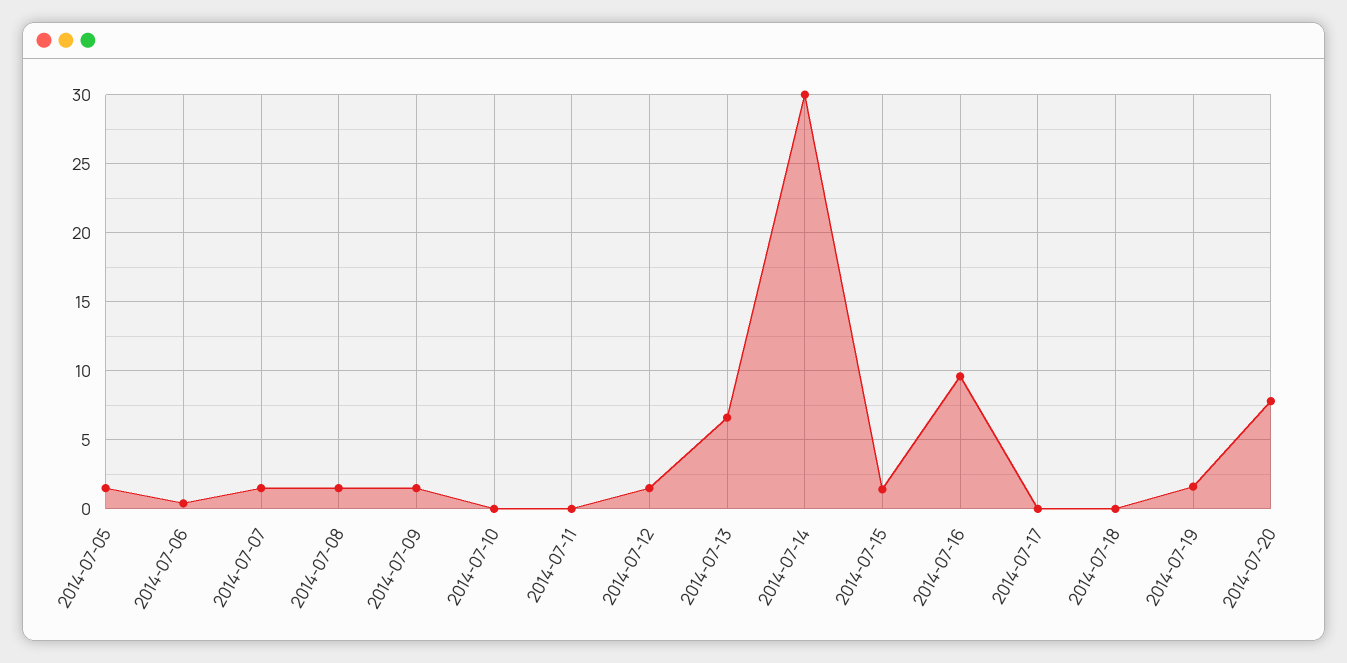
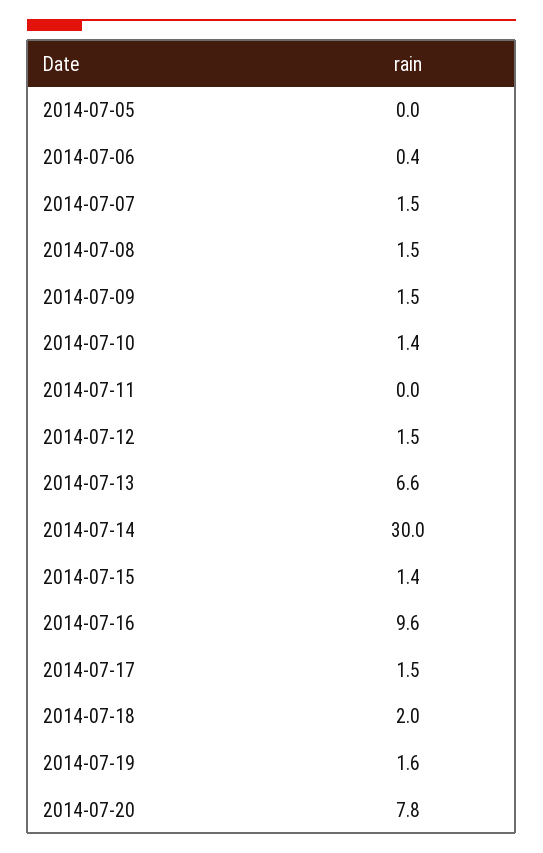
2014-07-05: 1.5 -> 0
2014-07-10: 0 -> 1.4
2014-07-17: 0 -> 1.5
2014-07-18: 0 -> 2

